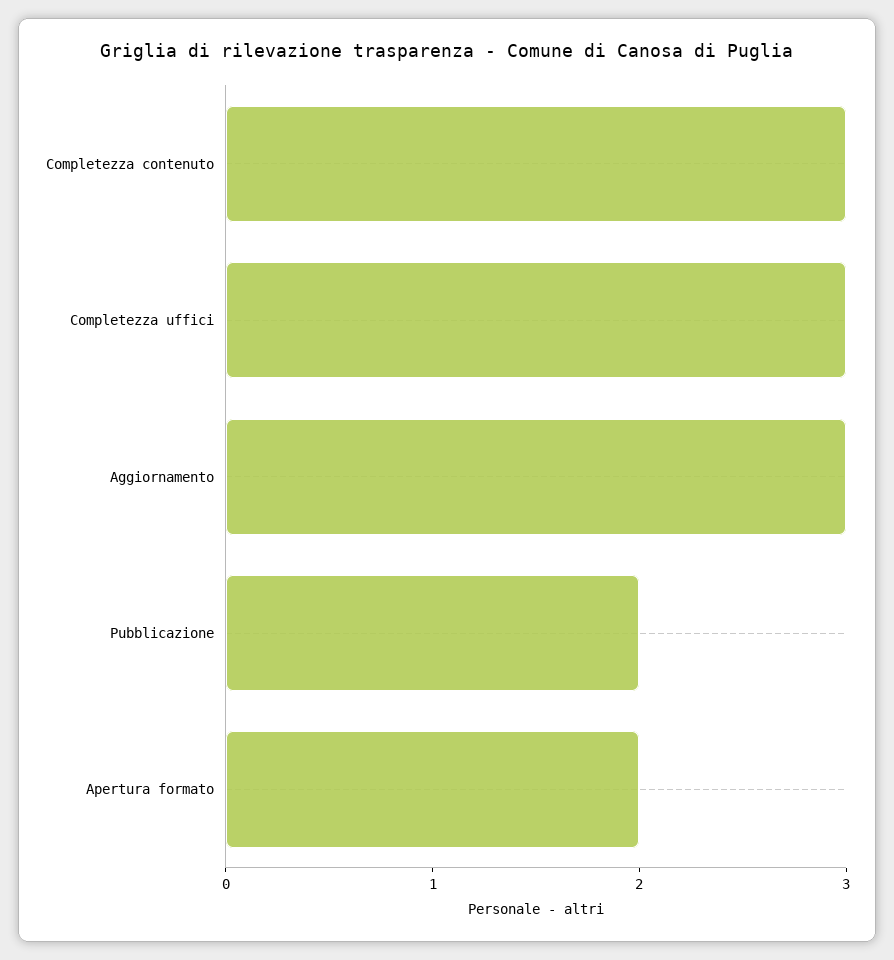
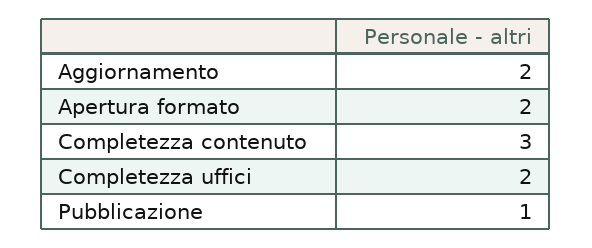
Completezza uffici: 3 -> 2
Aggiornamento: 3 -> 2
Pubblicazione: 2 -> 1

